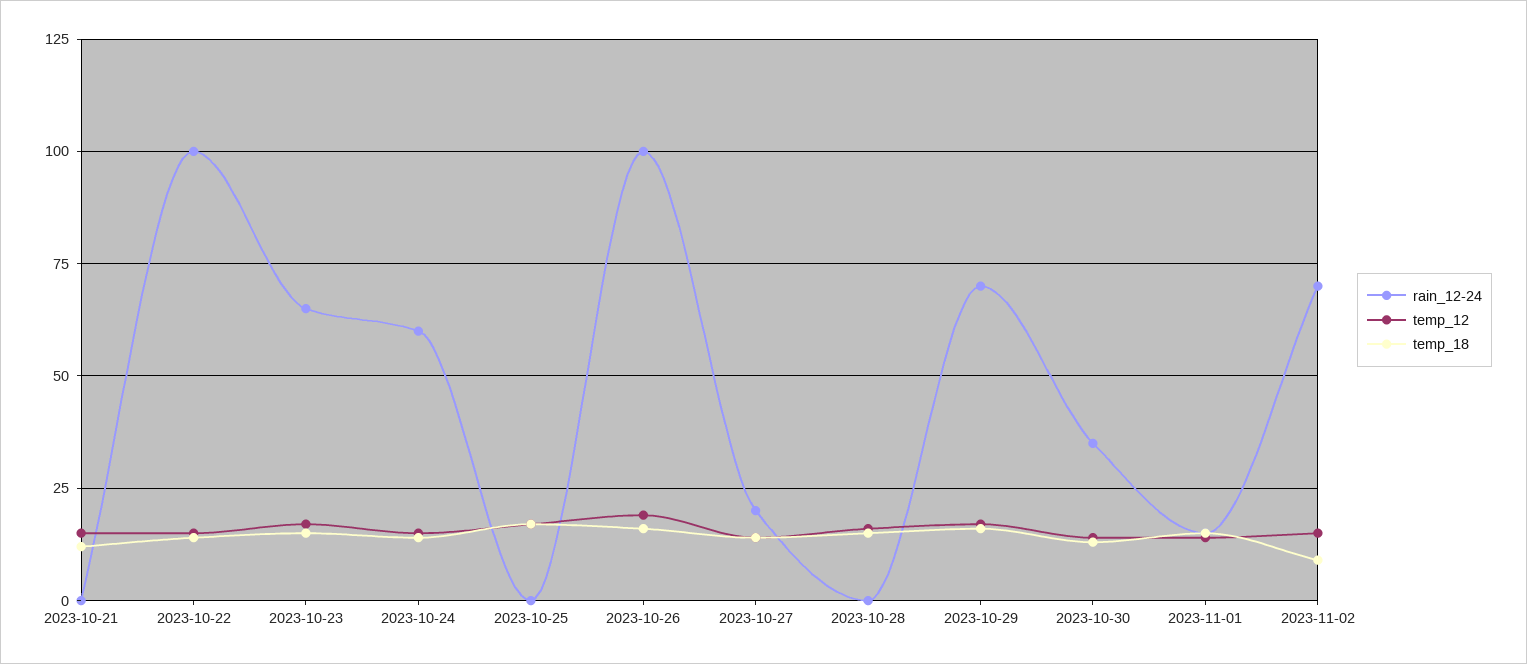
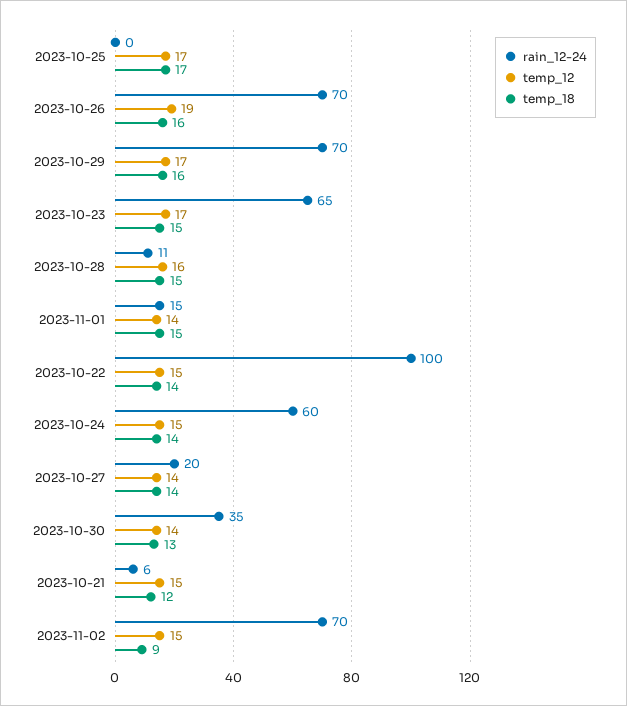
rain_12-24, 2023-10-21: 0 -> 6
rain_12-24, 2023-10-26: 100 -> 70
rain_12-24, 2023-10-28: 0 -> 11

